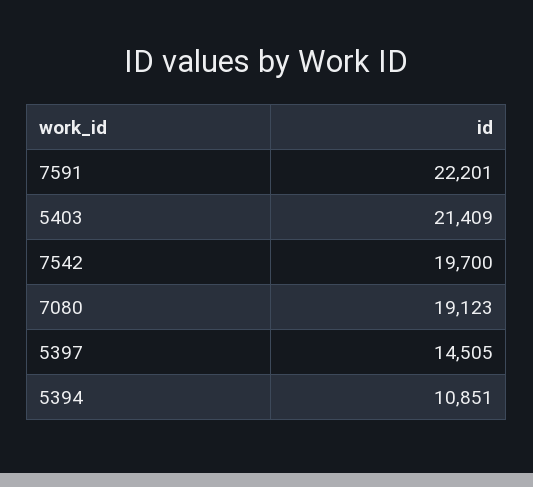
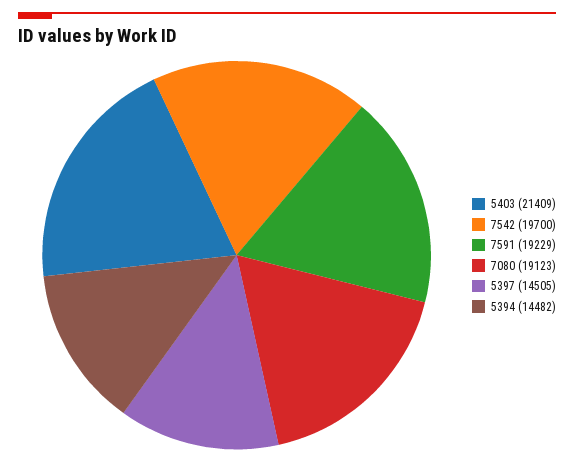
7591: 22201 -> 19229
5394: 10851 -> 14482

